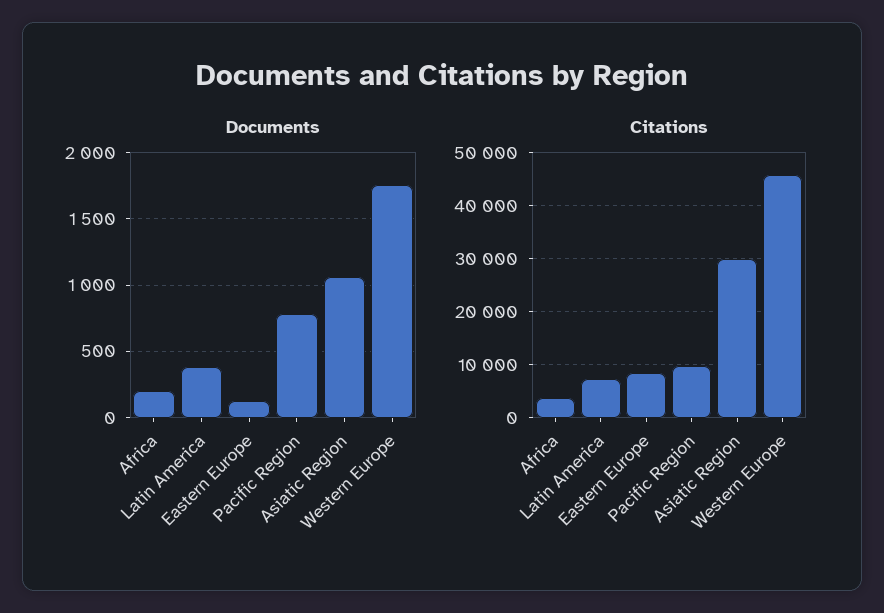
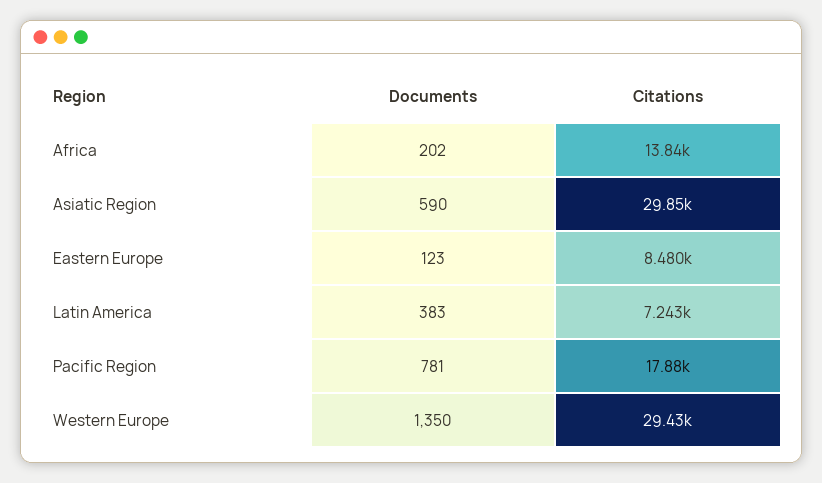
Documents, Asiatic Region: 1050 -> 590
Documents, Western Europe: 1750 -> 1350
Citations, Africa: 4000 -> 13840
Citations, Pacific Region: 10000 -> 17880
Citations, Western Europe: 46000 -> 29430

